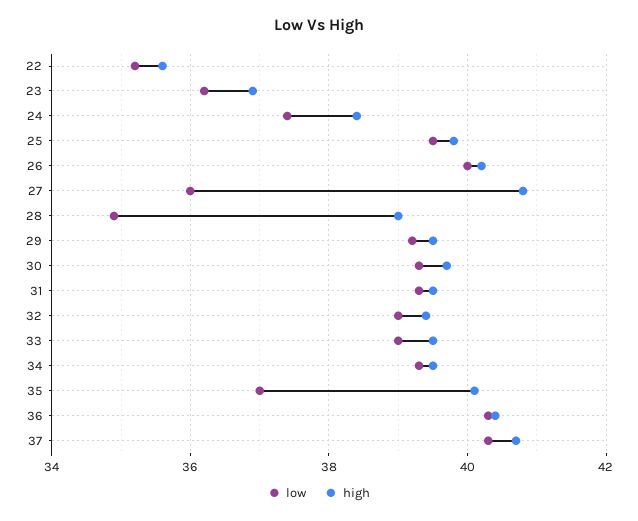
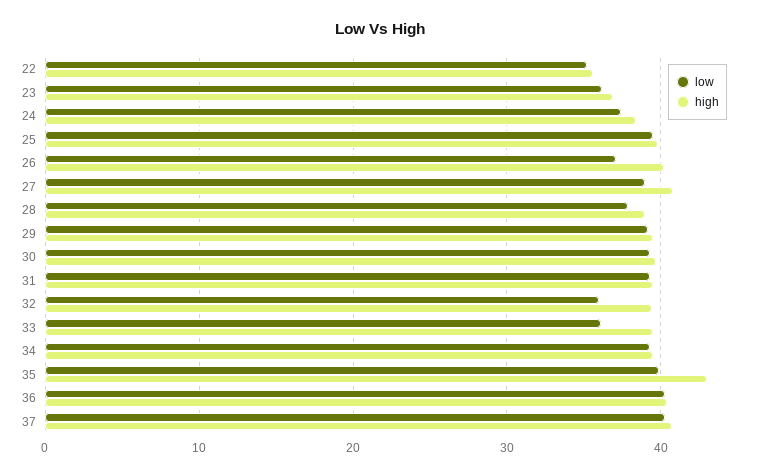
low, 26: 40 -> 37
low, 27: 36 -> 39
low, 28: 35 -> 38
low, 32: 39 -> 36
low, 33: 39 -> 36
low, 35: 37 -> 40
high, 35: 40 -> 43

